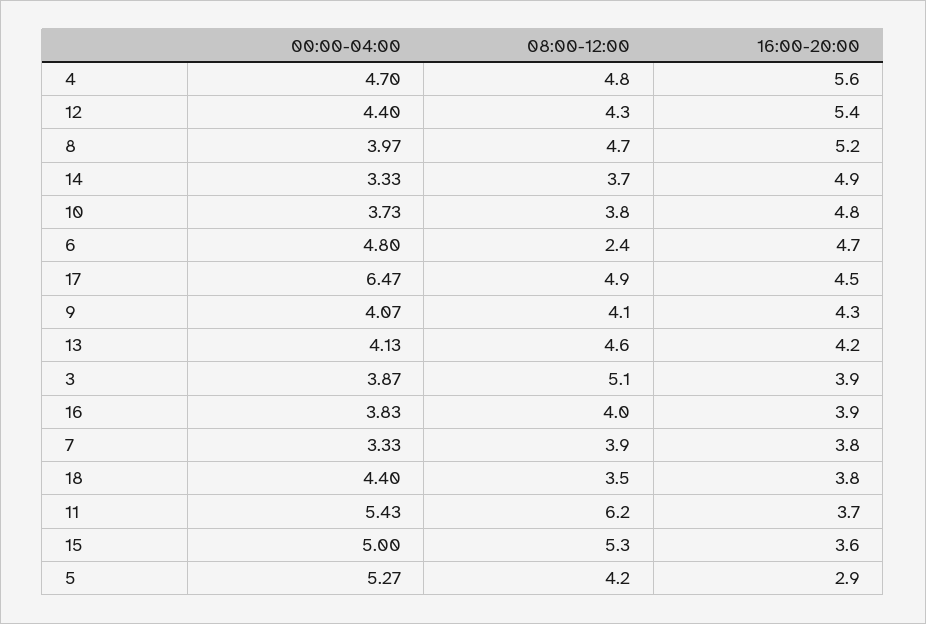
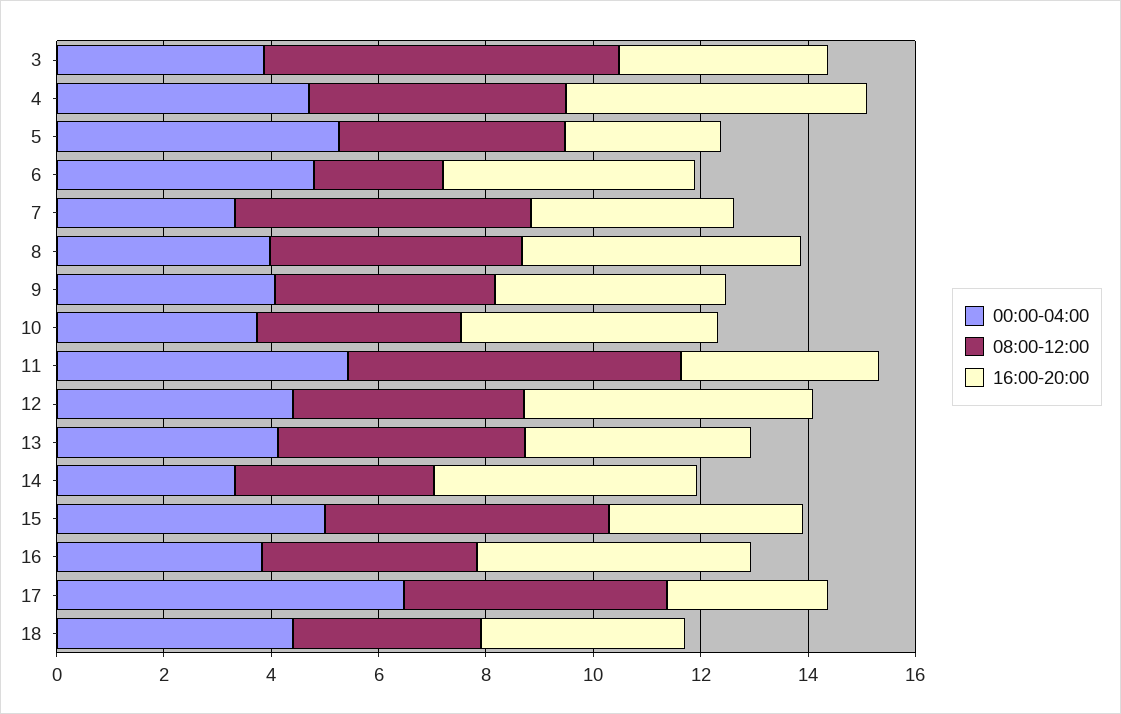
16:00-20:00, 17: 4.5 -> 3
08:00-12:00, 3: 5.1 -> 6.5
16:00-20:00, 16: 3.9 -> 5
08:00-12:00, 7: 3.9 -> 5.5

